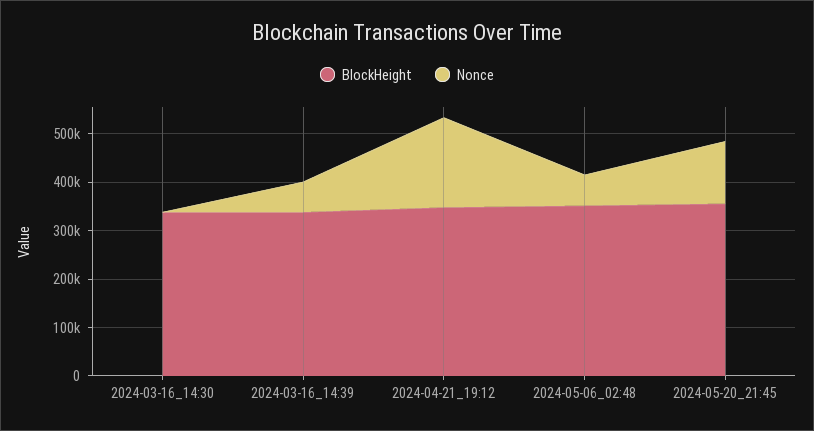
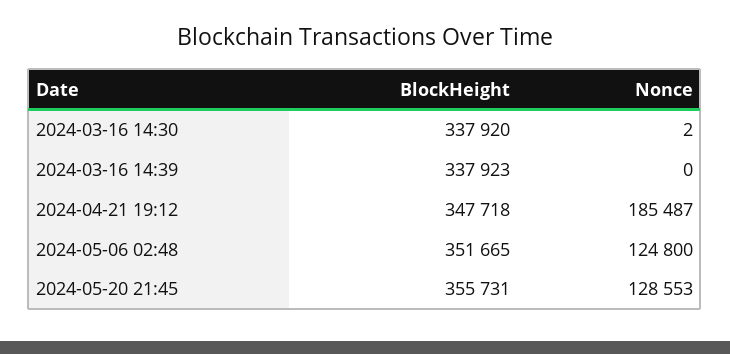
Nonce, 2024-03-16_14:39: 60000 -> 0
Nonce, 2024-05-06_02:48: 60000 -> 124800

